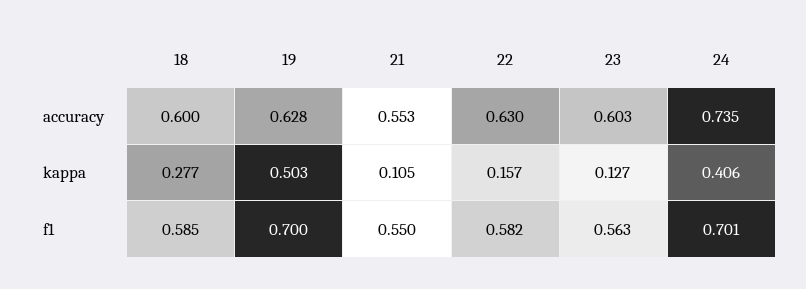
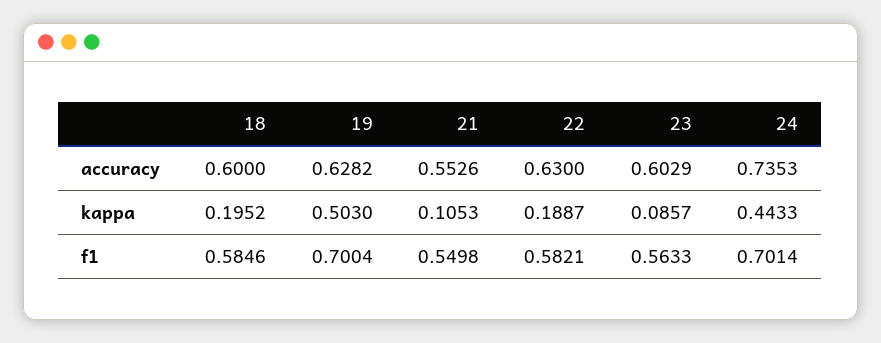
18, kappa: 0.277 -> 0.1952
22, kappa: 0.157 -> 0.1887
23, kappa: 0.127 -> 0.0857
24, kappa: 0.406 -> 0.4433

